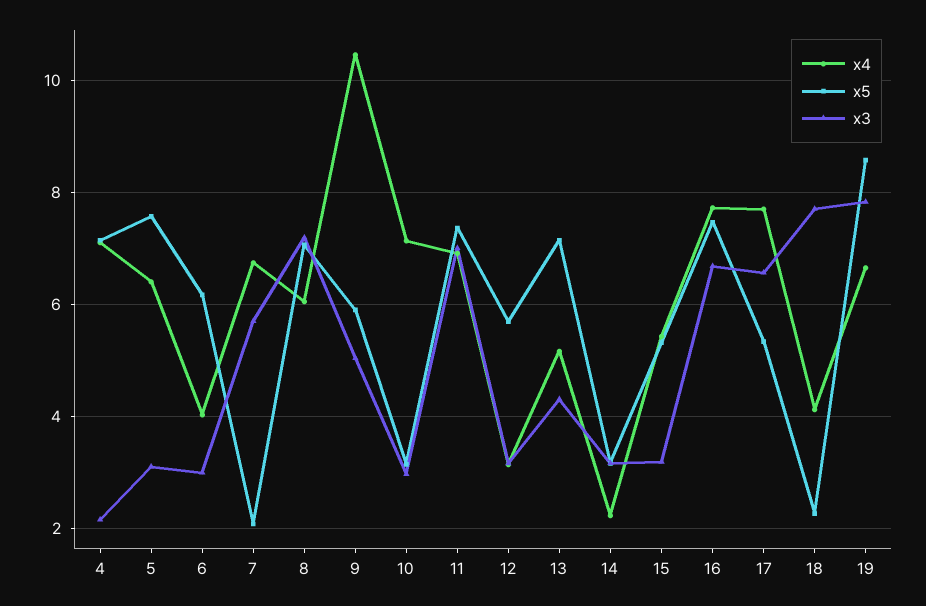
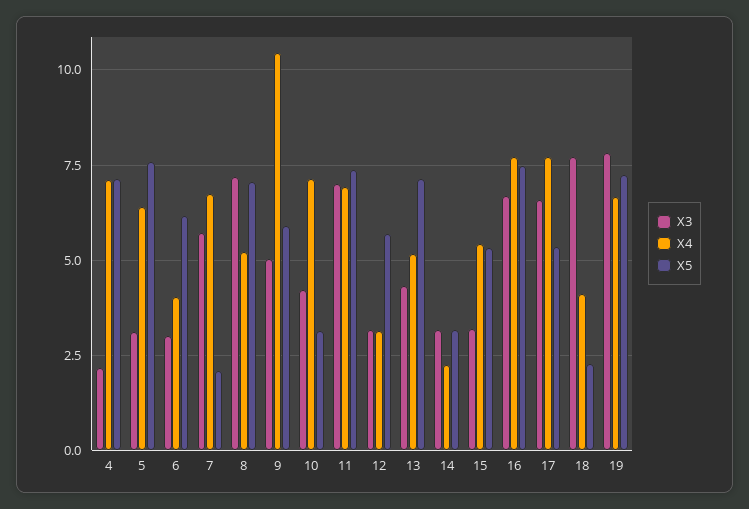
x4, 8: 6 -> 5.25
x3, 10: 3 -> 4.25
x5, 19: 8.6 -> 7.25

